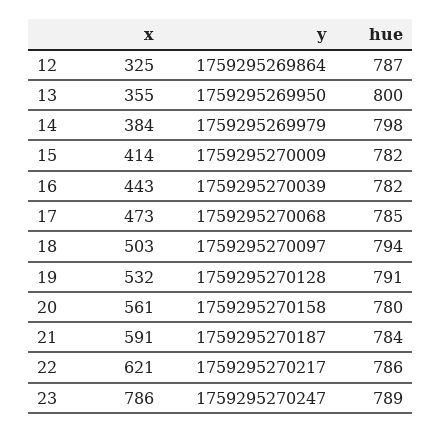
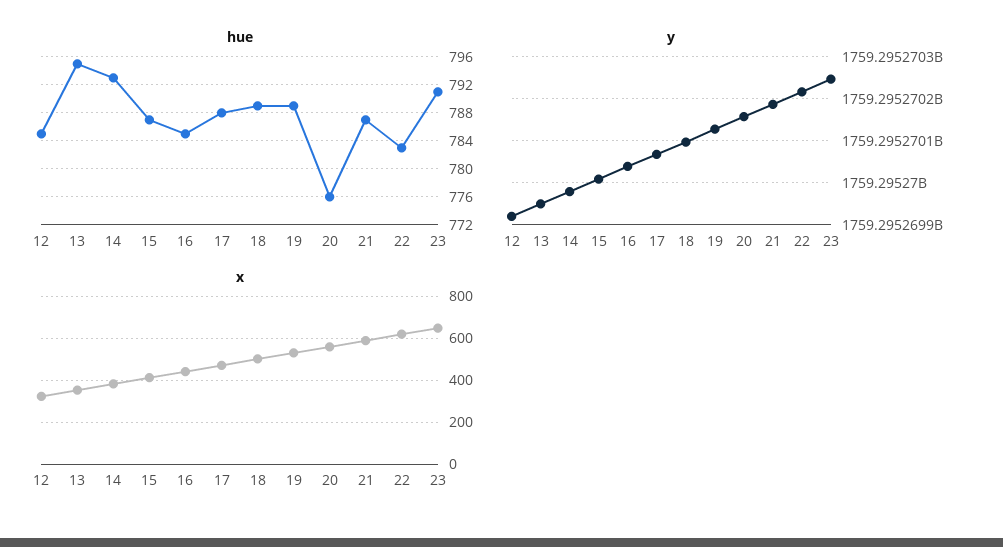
y, 12: 1759295269864 -> 1759295269920
hue, 12: 787 -> 785
hue, 13: 800 -> 795
hue, 14: 798 -> 793
hue, 15: 782 -> 787
hue, 16: 782 -> 785
hue, 17: 785 -> 788
hue, 18: 794 -> 789
hue, 19: 791 -> 789
hue, 20: 780 -> 776
hue, 21: 784 -> 787
hue, 22: 786 -> 783
x, 23: 786 -> 650
hue, 23: 789 -> 791

